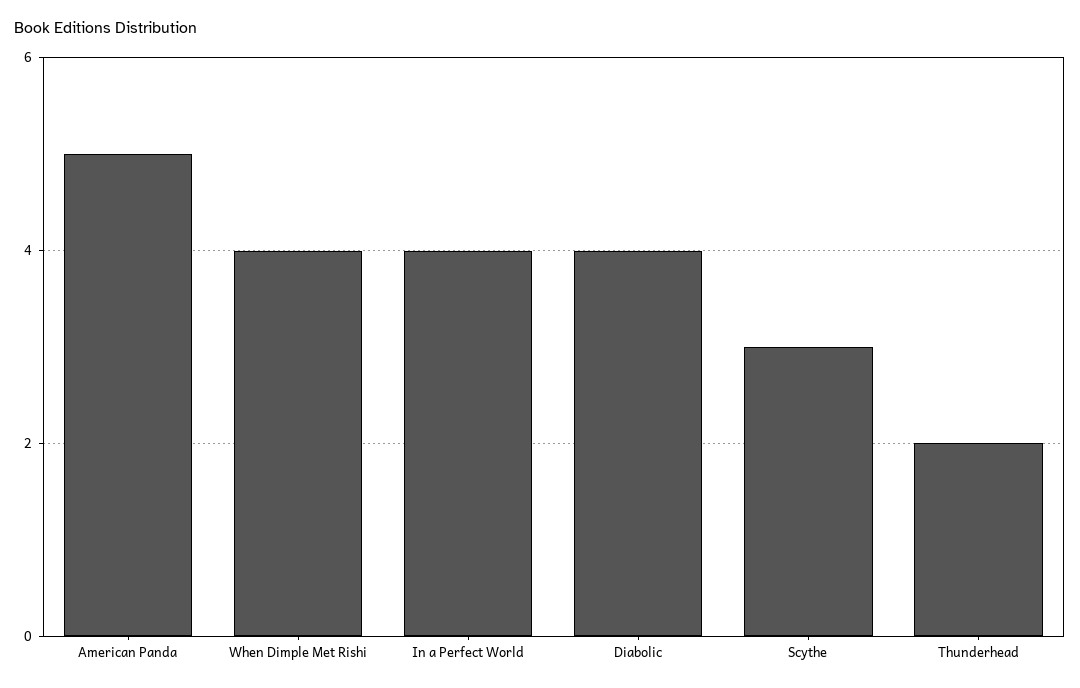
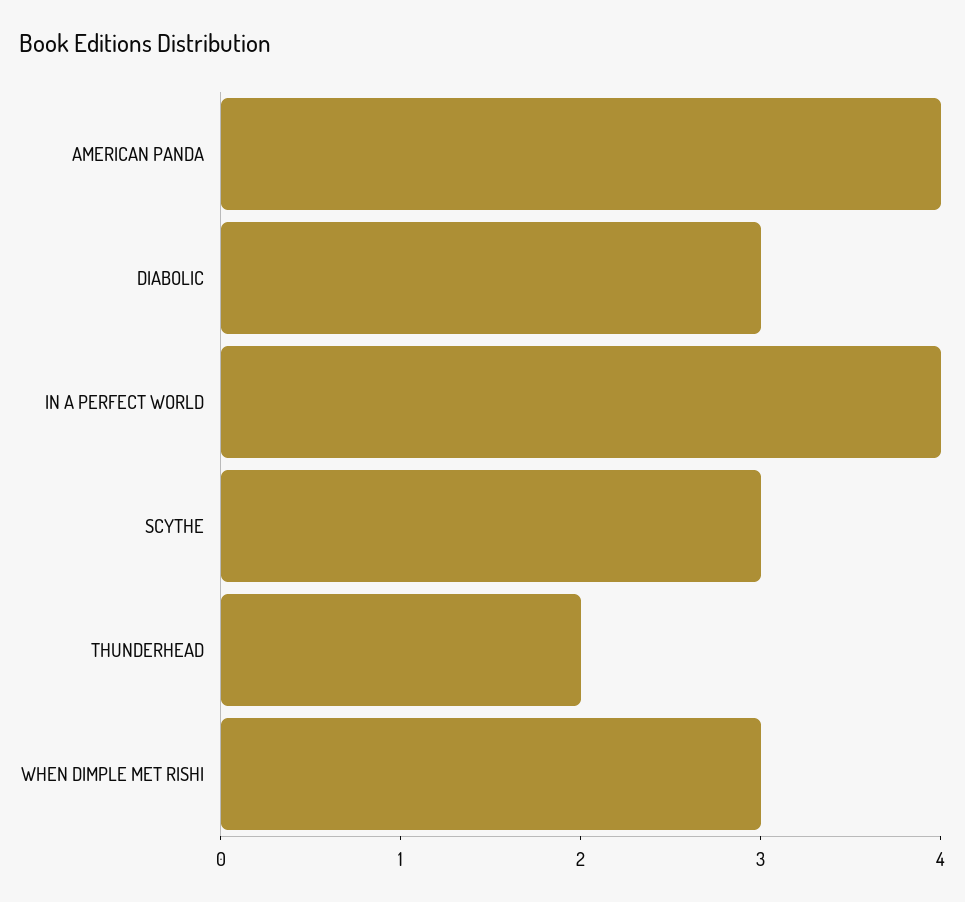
American Panda: 5 -> 4
When Dimple Met Rishi: 4 -> 3
Diabolic: 4 -> 3

